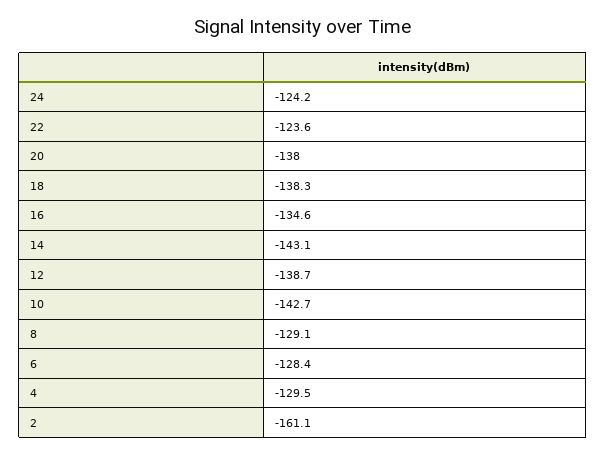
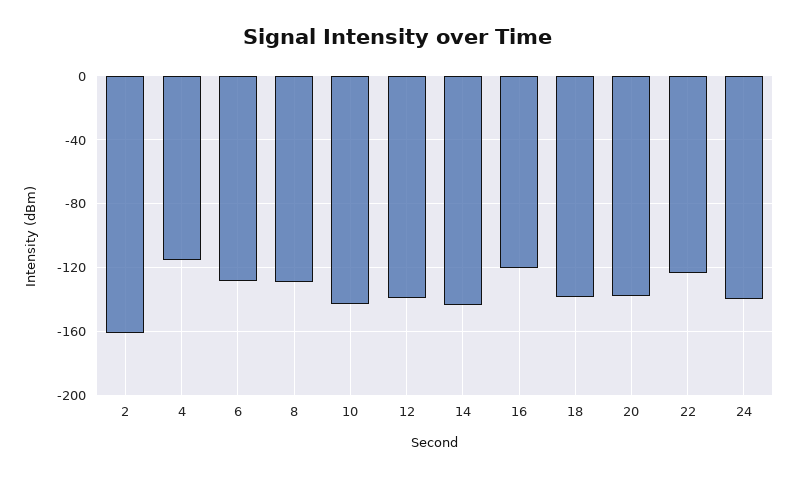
24: -124.2 -> -140
16: -134.6 -> -120
4: -129.5 -> -115

